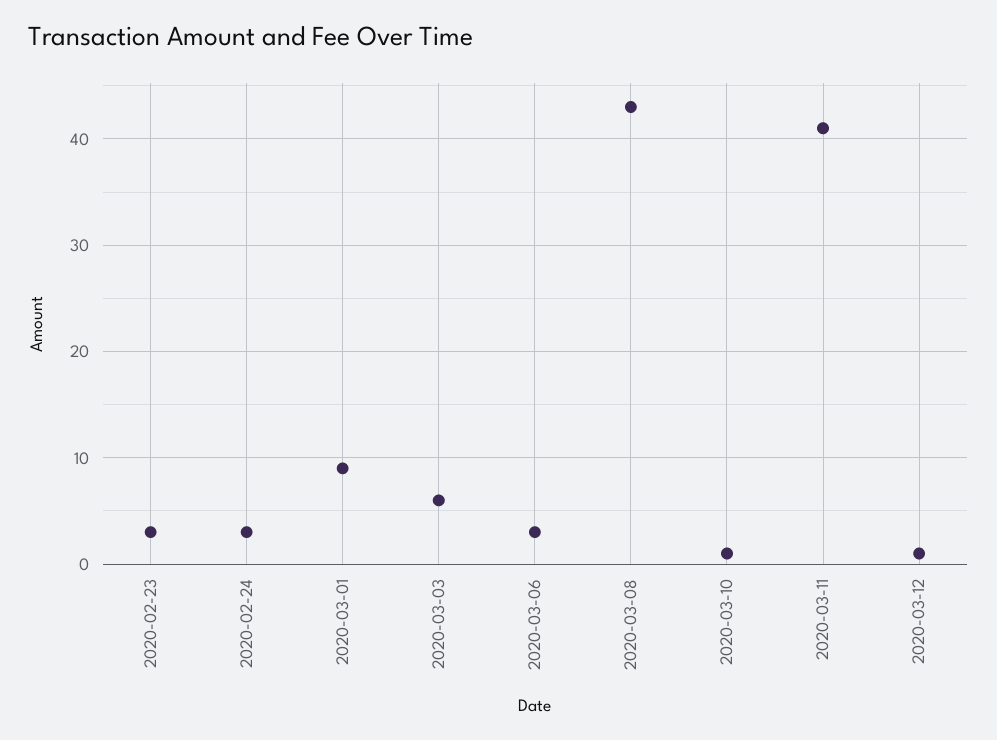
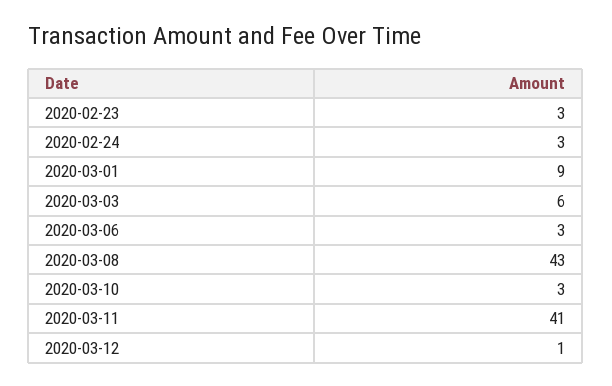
2020-03-10: 1 -> 3

